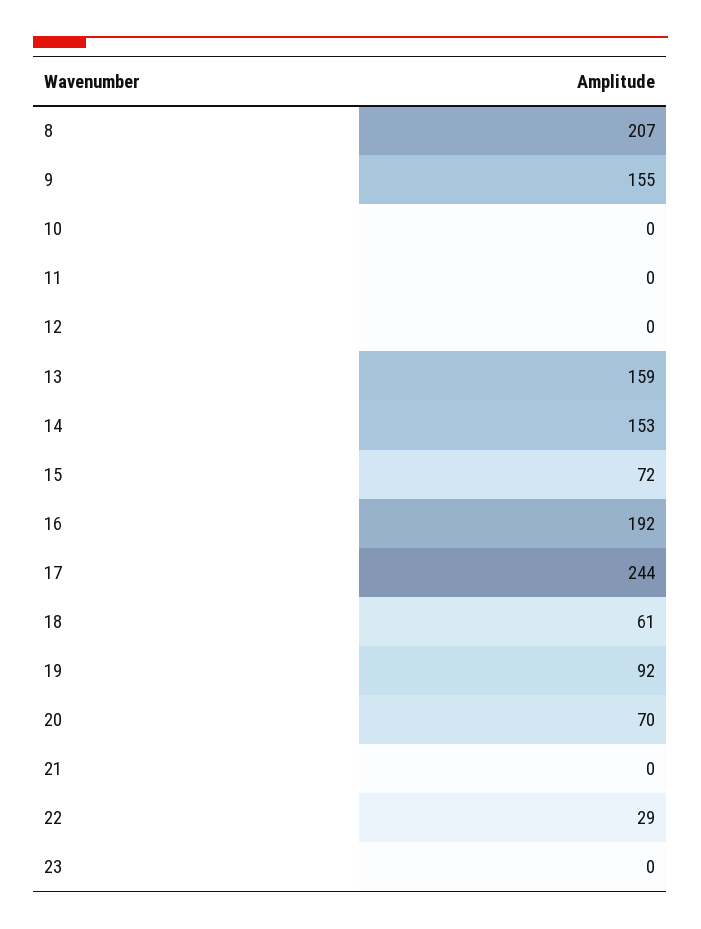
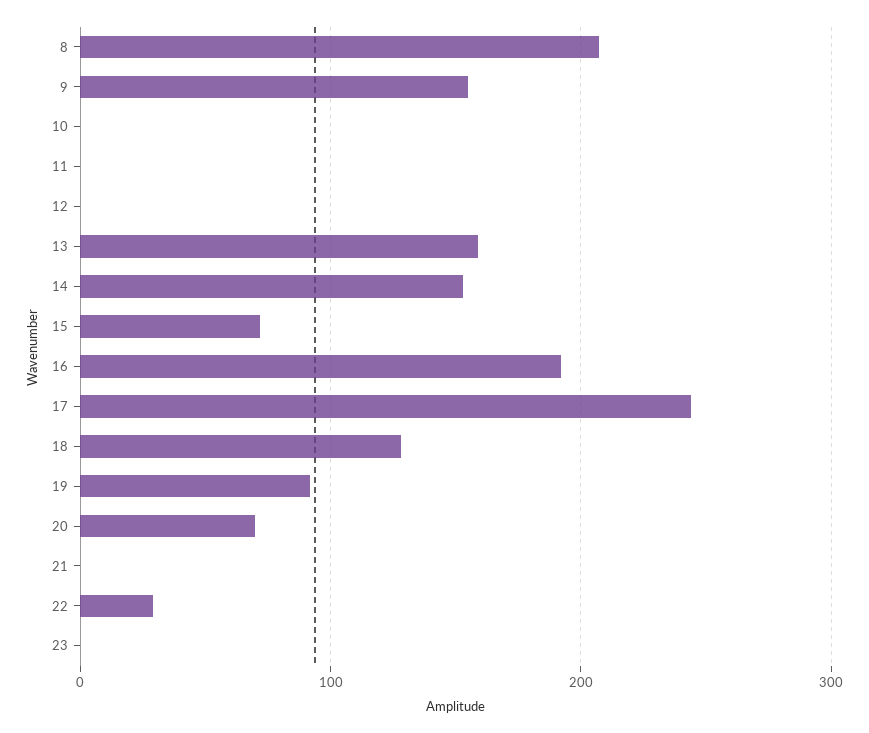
18: 61 -> 130

